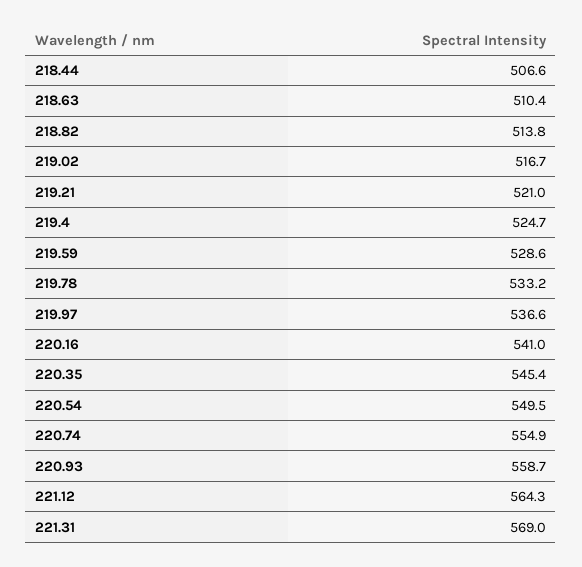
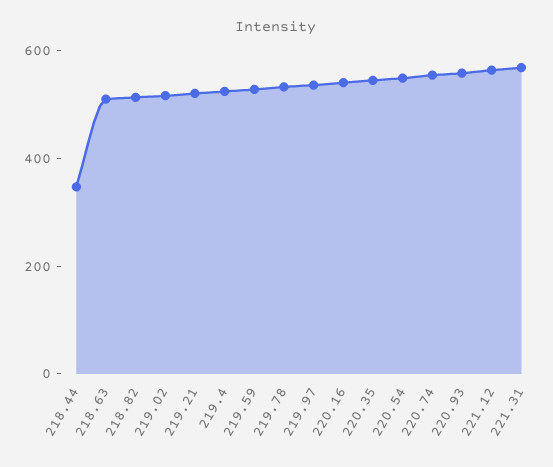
218.44: 506.6 -> 350

